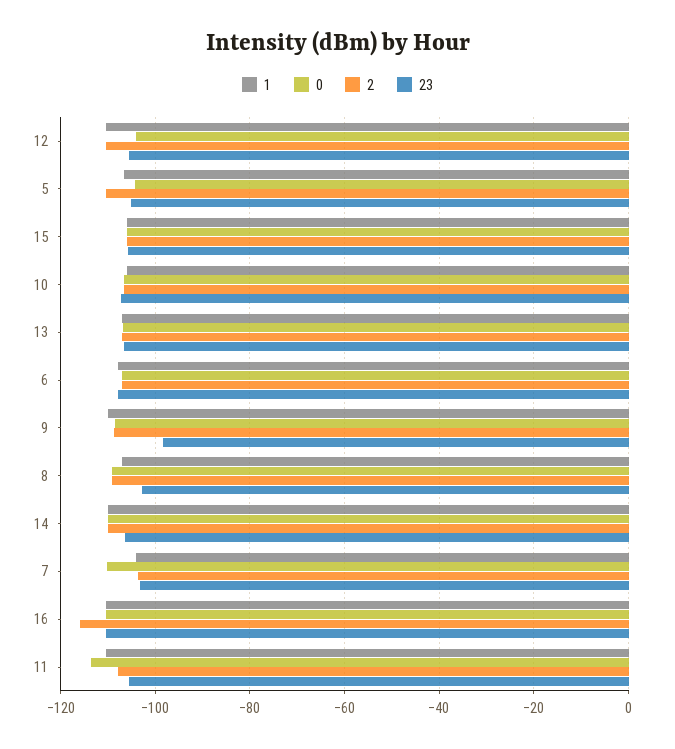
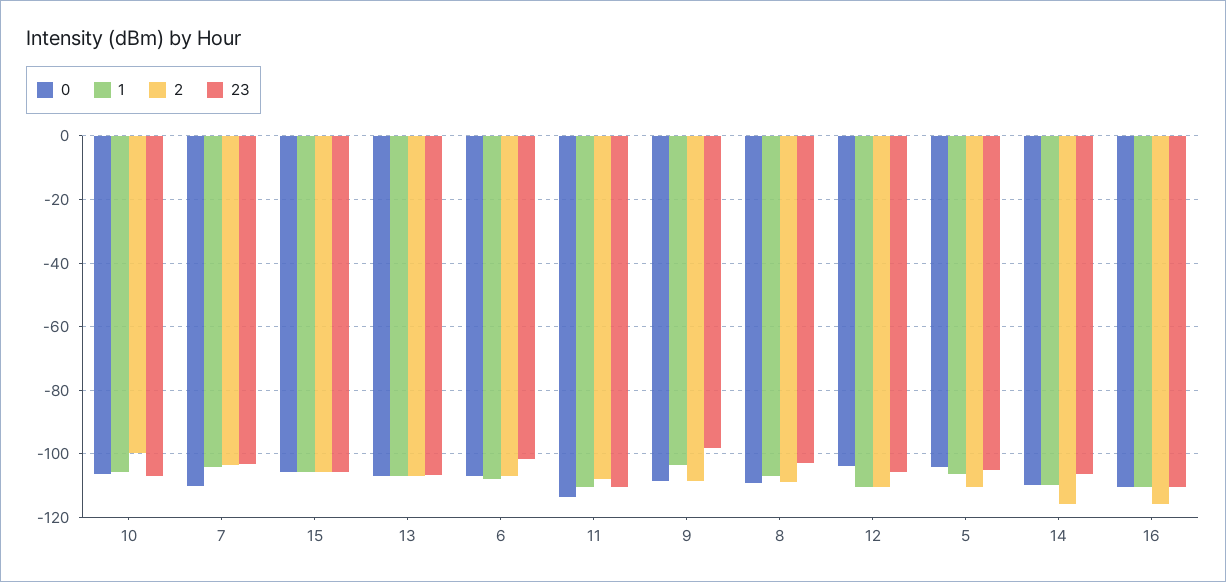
2, 10: -106 -> -100
23, 6: -108 -> -102
1, 9: -110 -> -104
2, 14: -110 -> -116
23, 11: -106 -> -110

